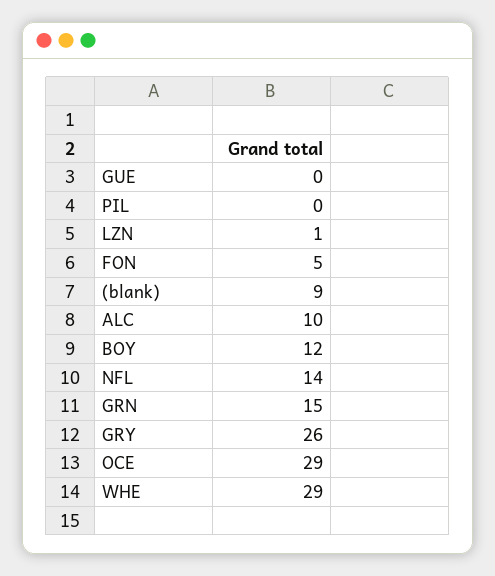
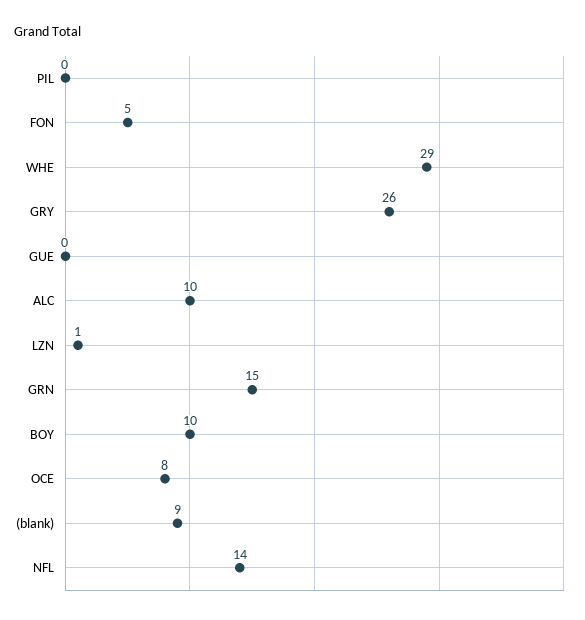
BOY: 12 -> 10
OCE: 29 -> 8

